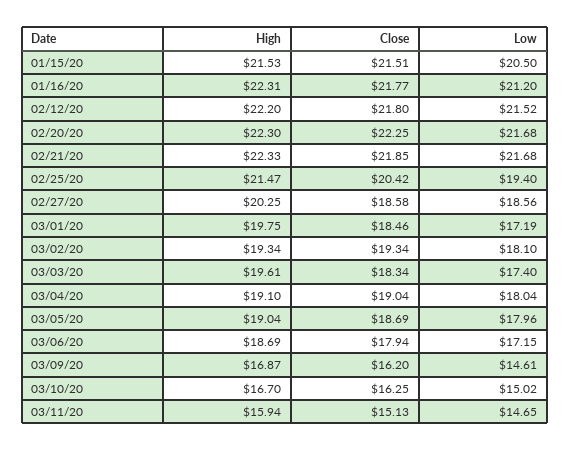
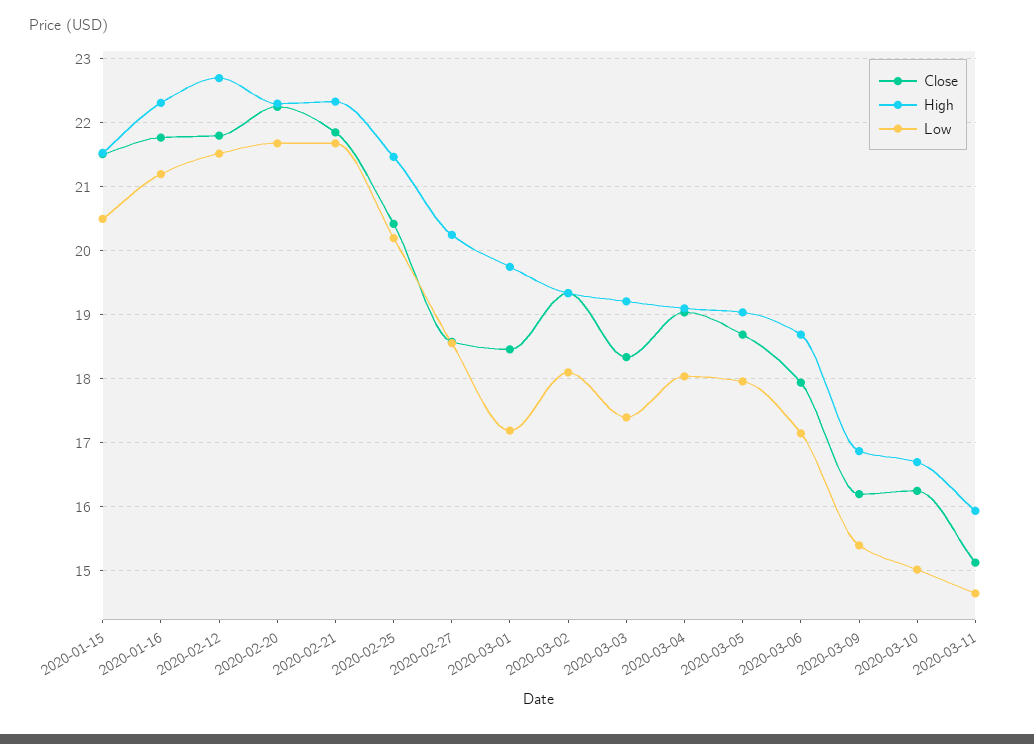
High, 02/12/20: 22.2 -> 22.7
Low, 02/25/20: 19.4 -> 20.2
High, 03/03/20: 19.61 -> 19.2
Low, 03/09/20: 14.61 -> 15.4

